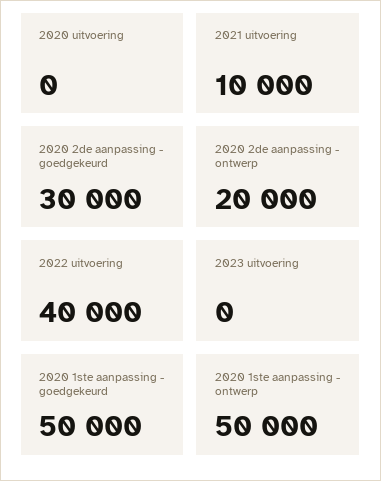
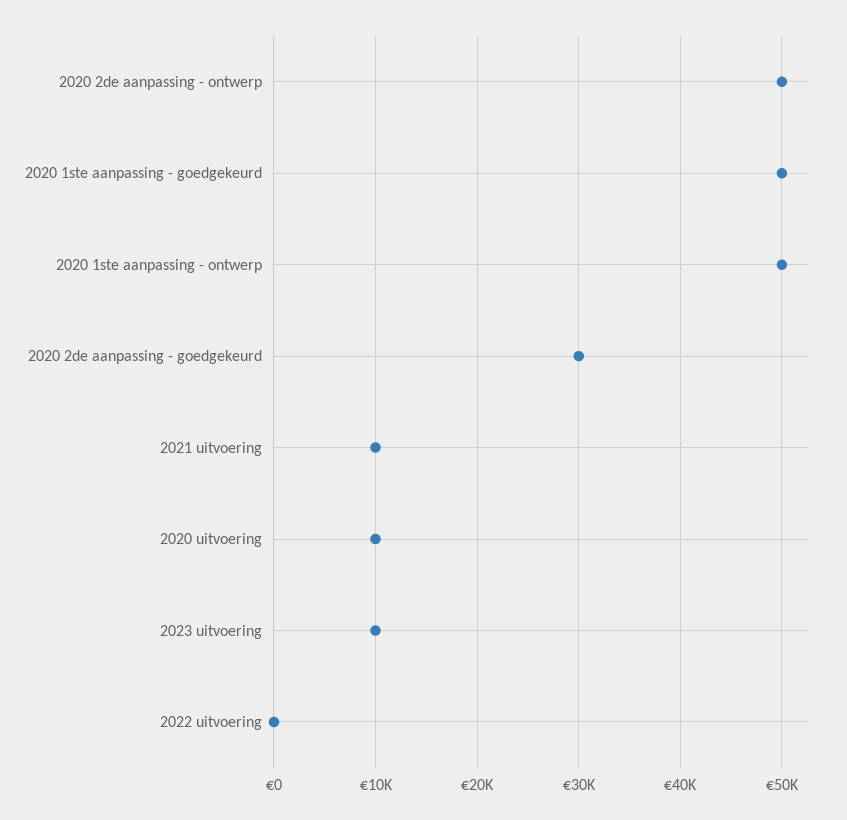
2020 uitvoering: 0 -> 10000
2020 2de aanpassing - ontwerp: 20000 -> 50000
2022 uitvoering: 40000 -> 0
2023 uitvoering: 0 -> 10000

